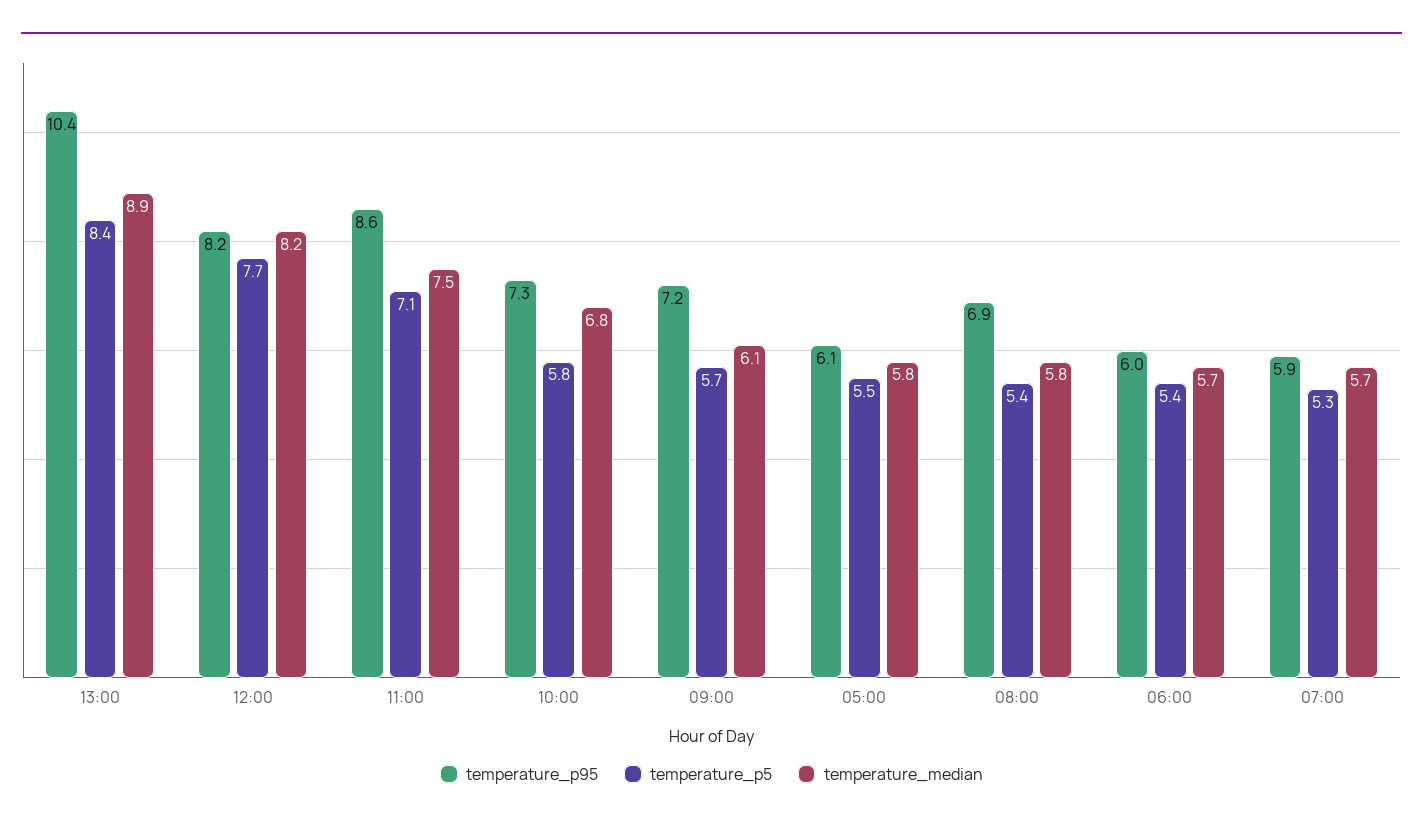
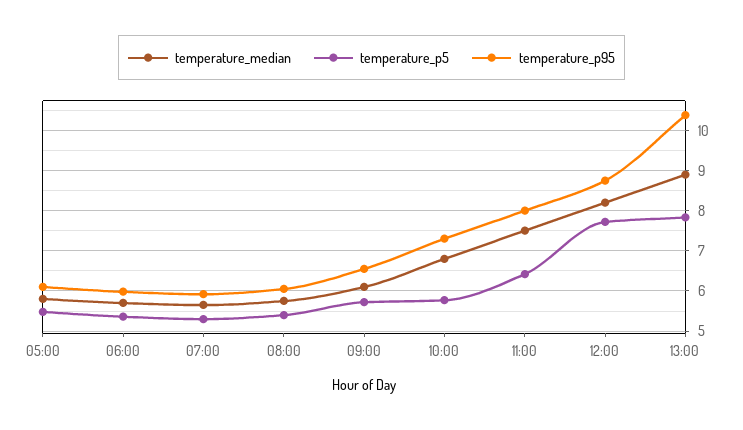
temperature_p5, 13:00: 8.4 -> 7.8
temperature_p95, 12:00: 8.2 -> 8.8
temperature_p95, 11:00: 8.6 -> 8
temperature_p5, 11:00: 7.1 -> 6.4
temperature_p95, 09:00: 7.2 -> 6.6
temperature_p95, 08:00: 6.9 -> 6

